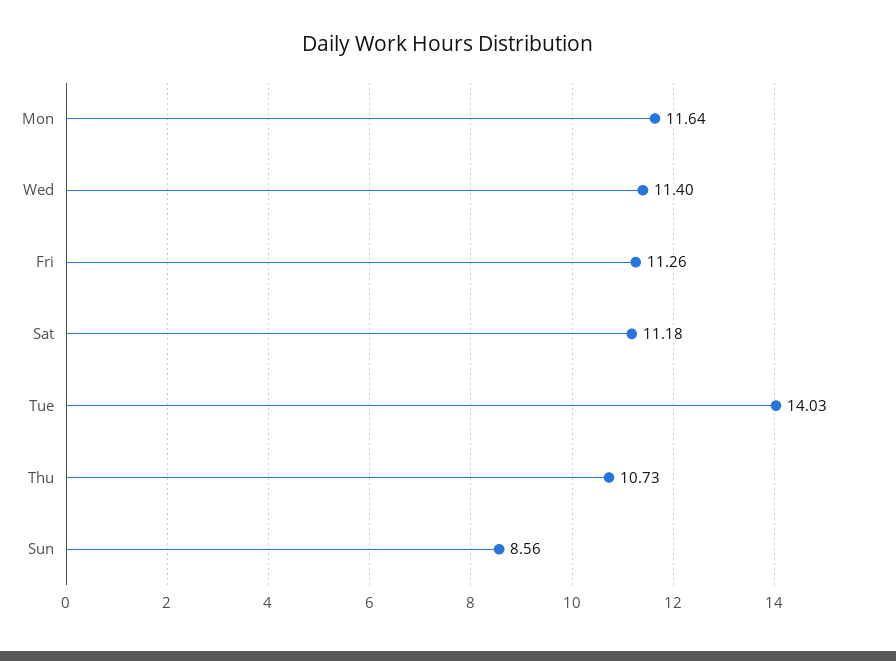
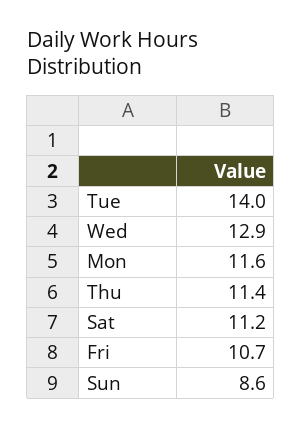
Wed: 11.4 -> 12.9
Fri: 11.26 -> 10.7
Thu: 10.73 -> 11.4

